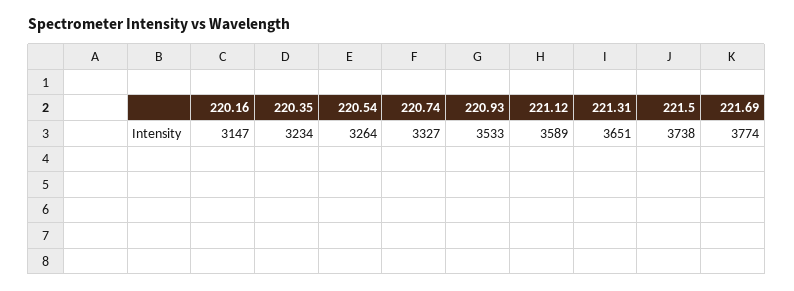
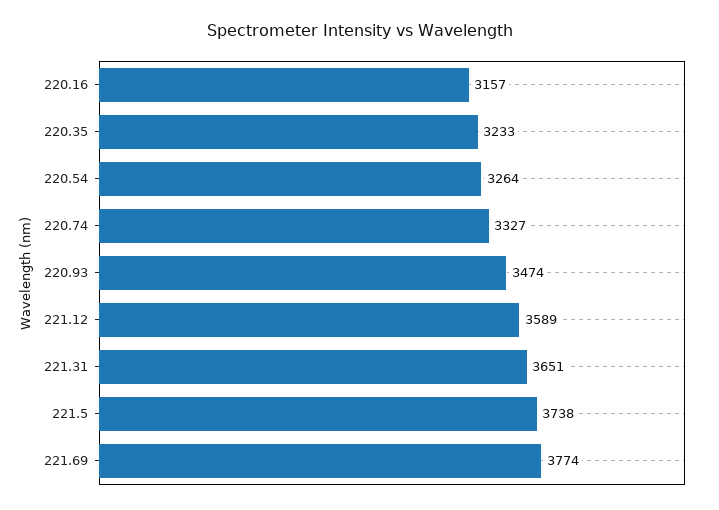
220.16: 3147 -> 3157
220.35: 3234 -> 3233
220.93: 3533 -> 3474

